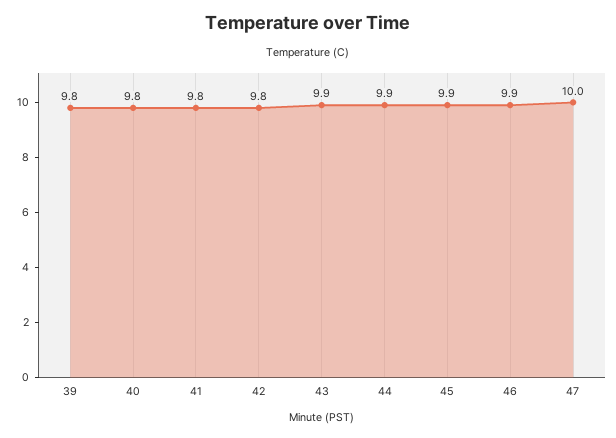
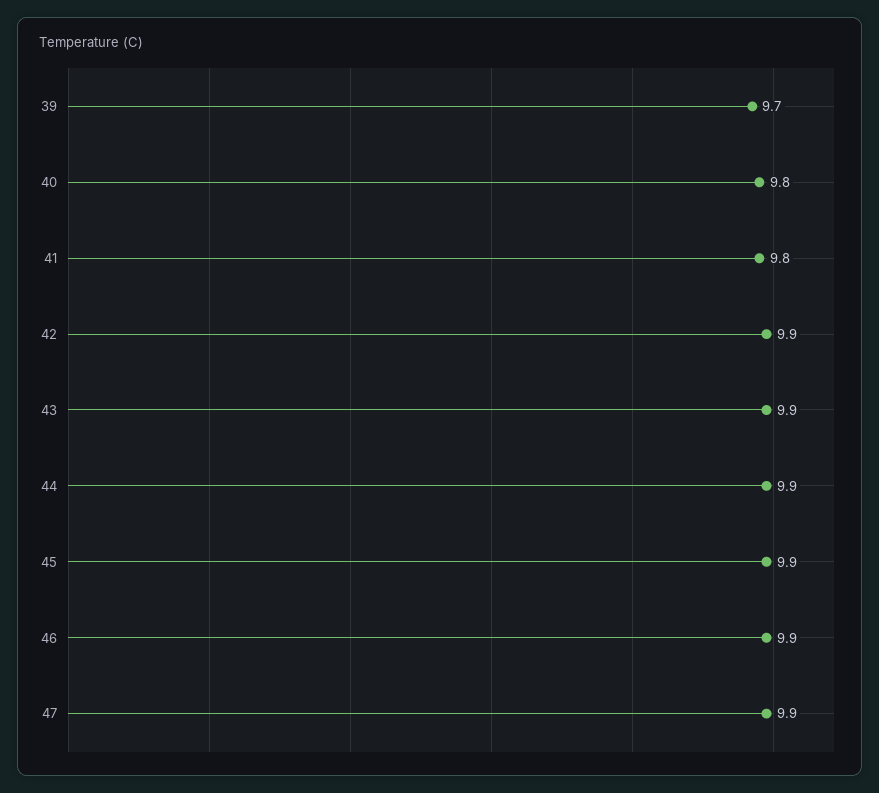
39: 9.8 -> 9.7
42: 9.8 -> 9.9
47: 10 -> 9.9

